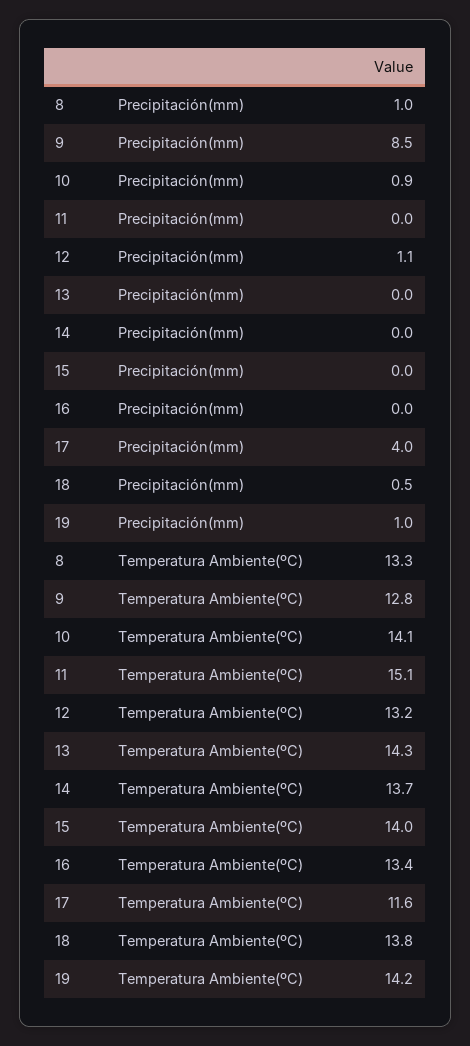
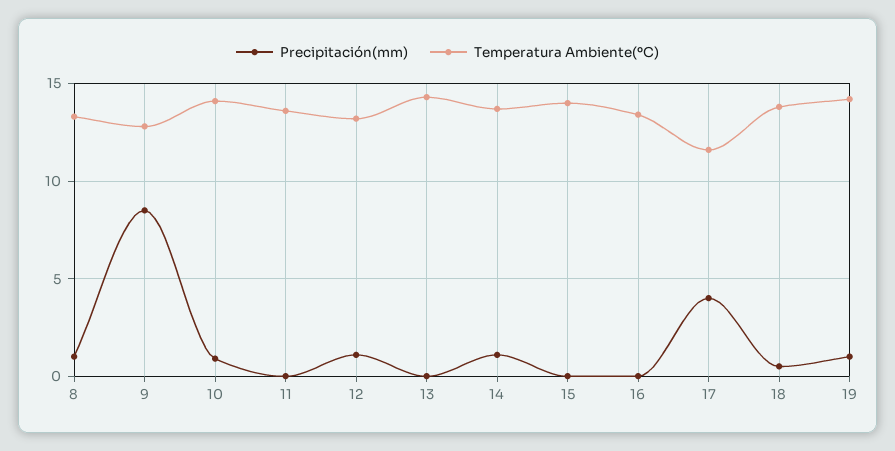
Precipitación(mm), 14: 0 -> 1
Temperatura Ambiente(ºC), 11: 15.1 -> 13.5

